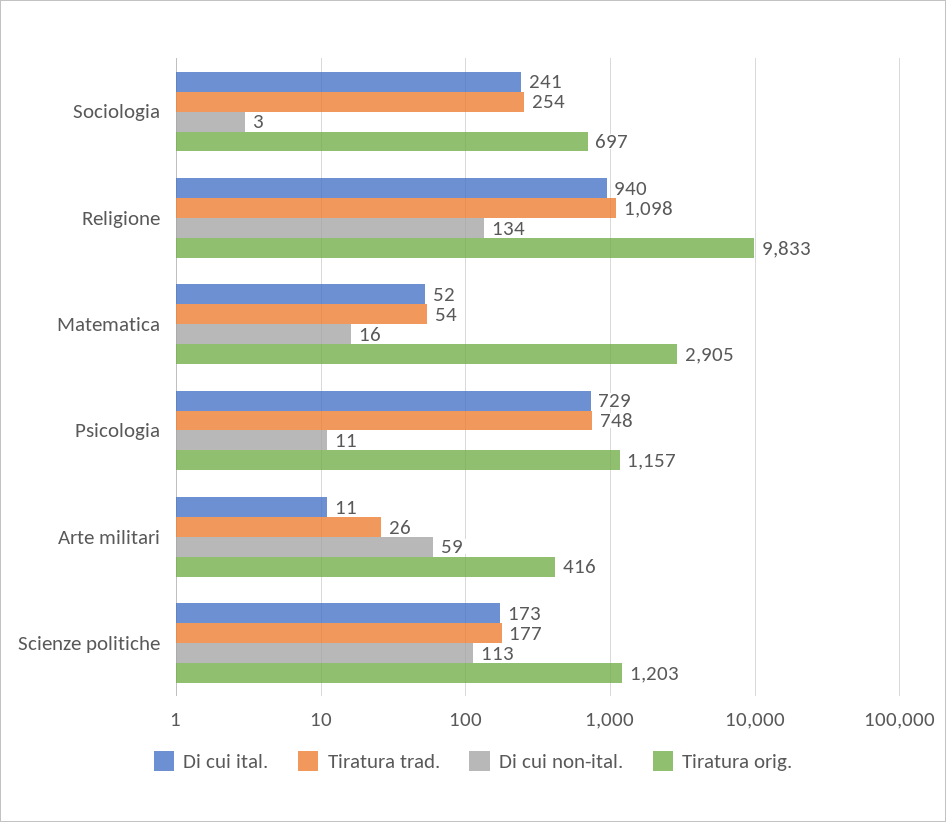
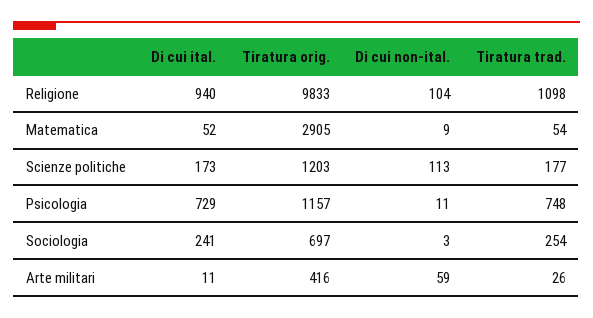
Di cui non-ital., Religione: 134 -> 104
Di cui non-ital., Matematica: 16 -> 9

